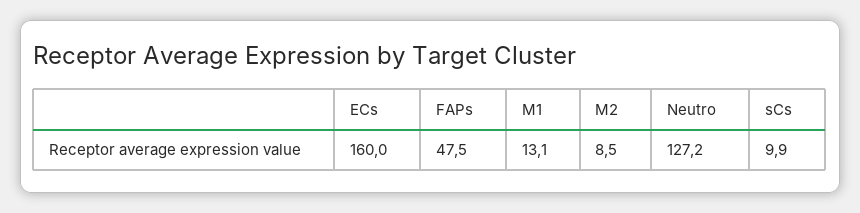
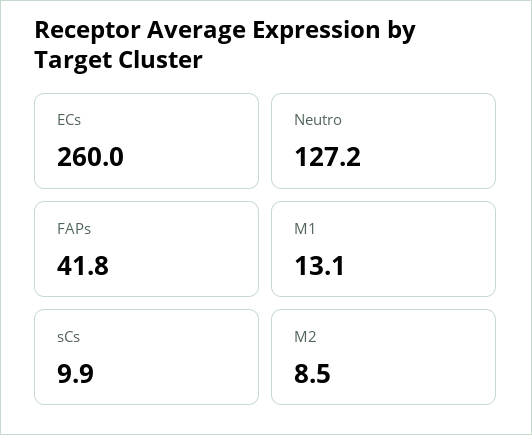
ECs: 160 -> 260
FAPs: 47.5 -> 41.8

